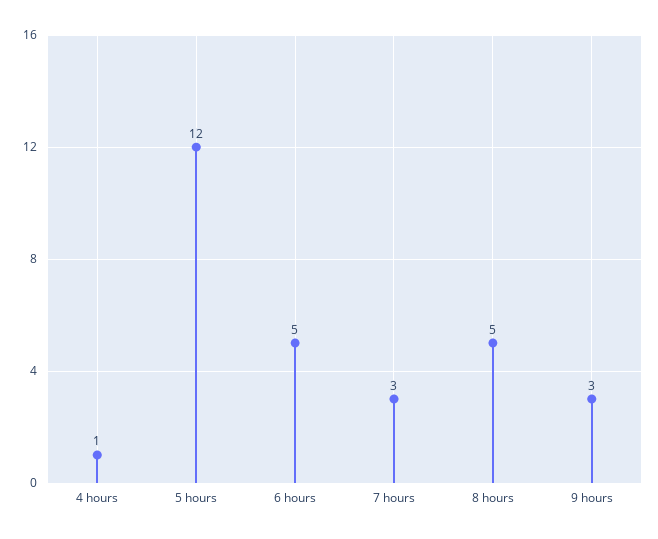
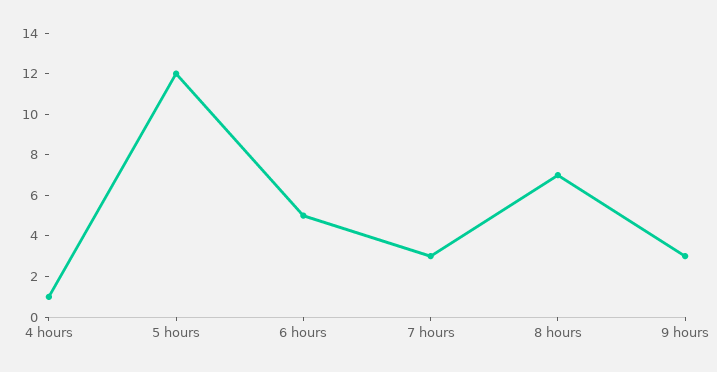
8 hours: 5 -> 7

